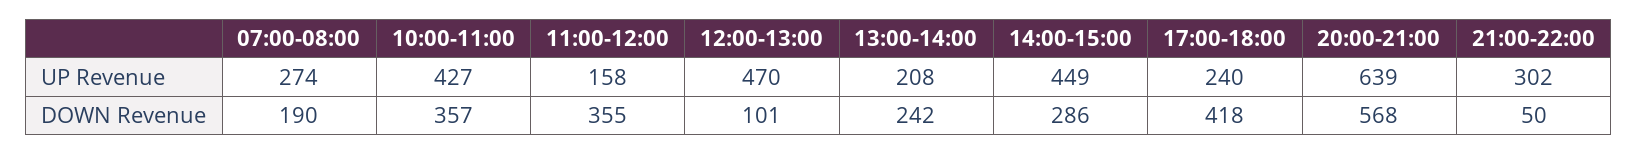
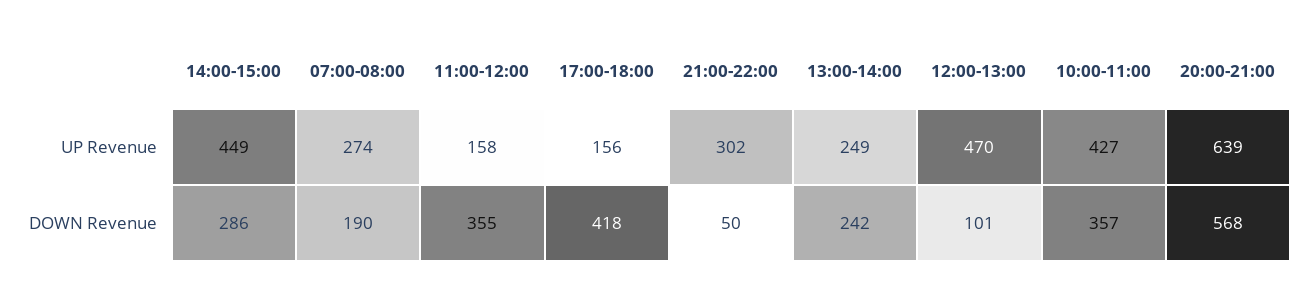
13:00-14:00, UP Revenue: 208 -> 249
17:00-18:00, UP Revenue: 240 -> 156

